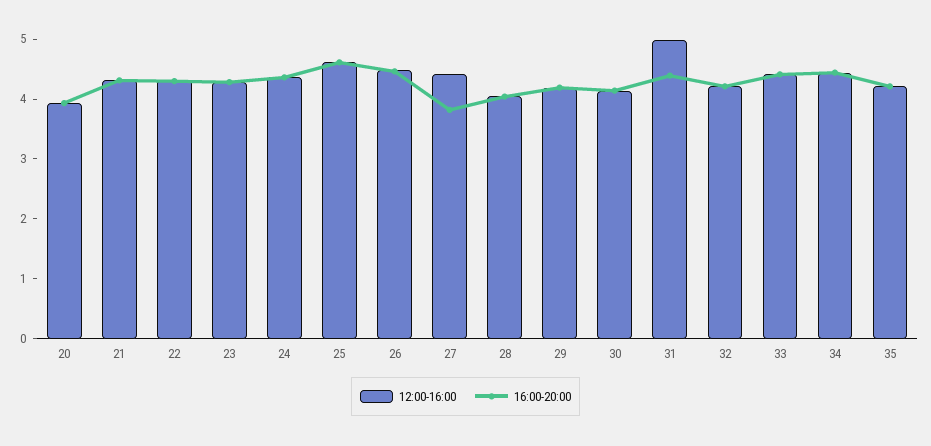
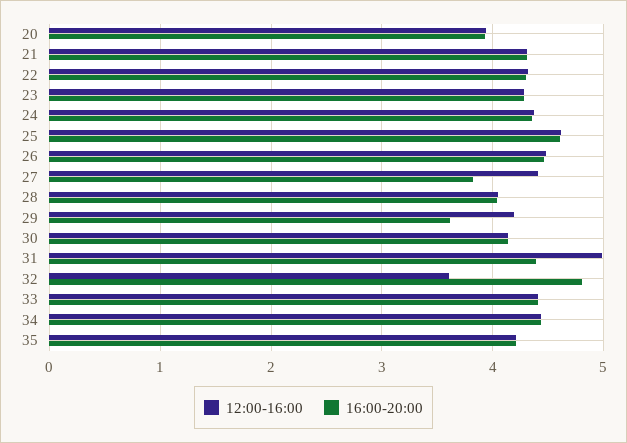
16:00-20:00, 29: 4.2 -> 3.6
12:00-16:00, 32: 4.2 -> 3.6
16:00-20:00, 32: 4.2 -> 4.8

